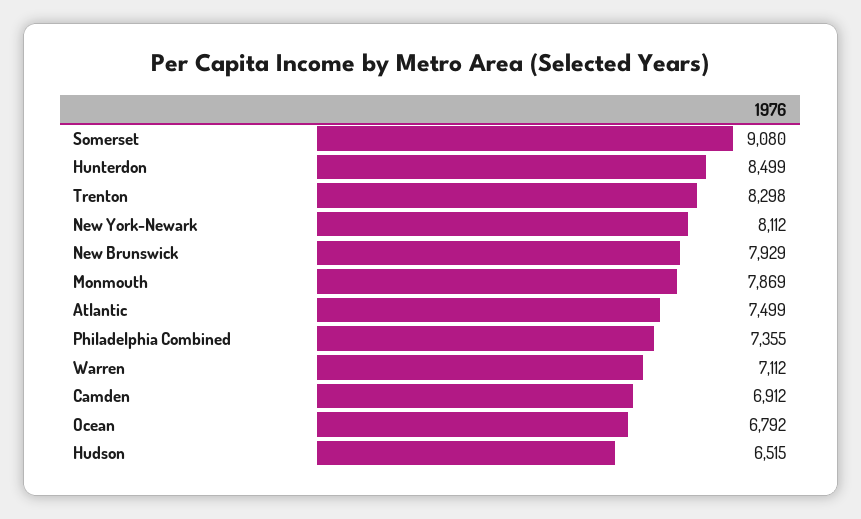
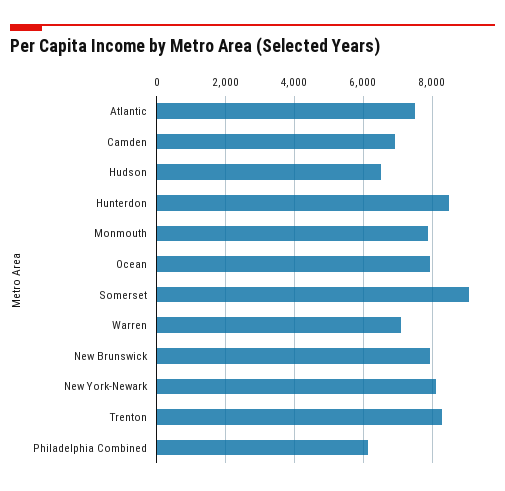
Philadelphia Combined: 7355 -> 6200
Ocean: 6792 -> 8000

